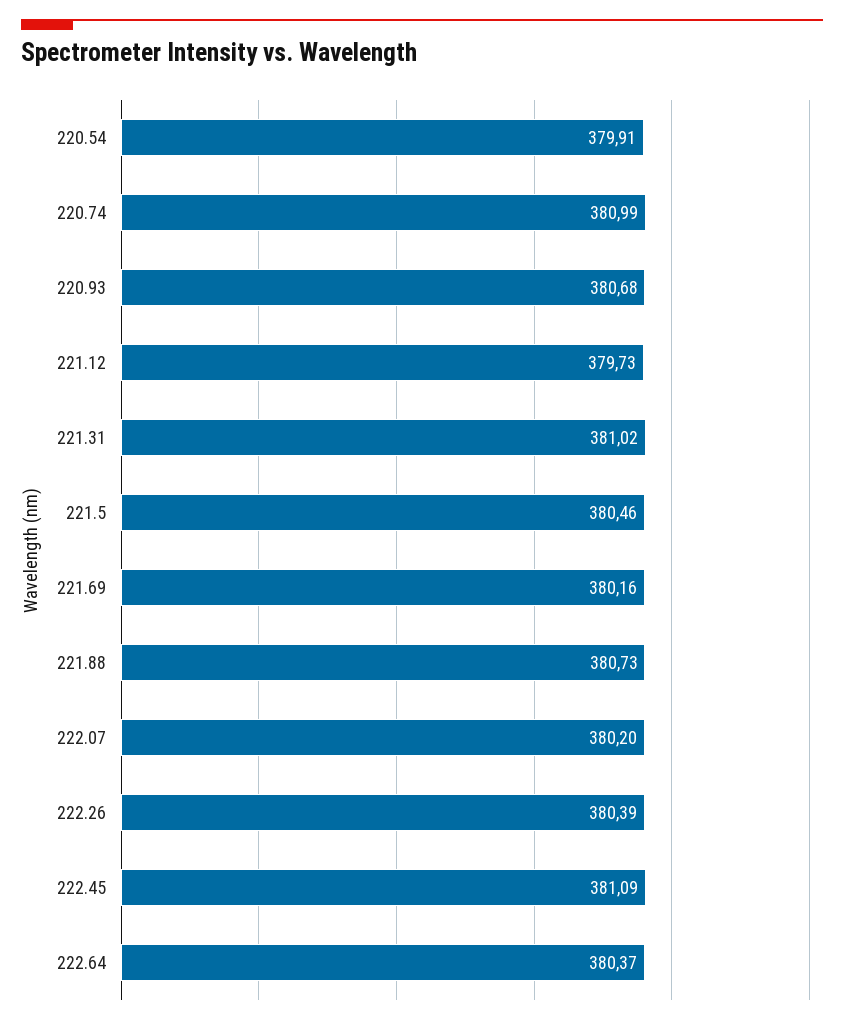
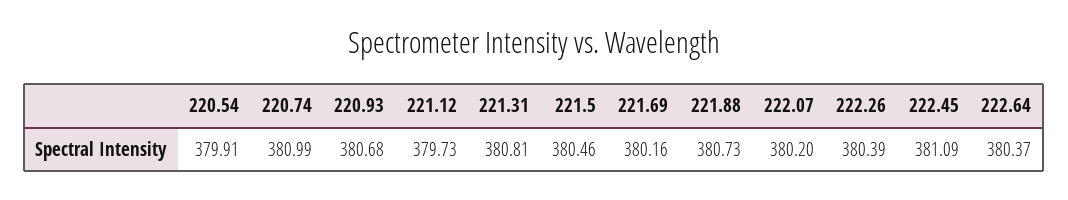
221.31: 381.02 -> 380.81

